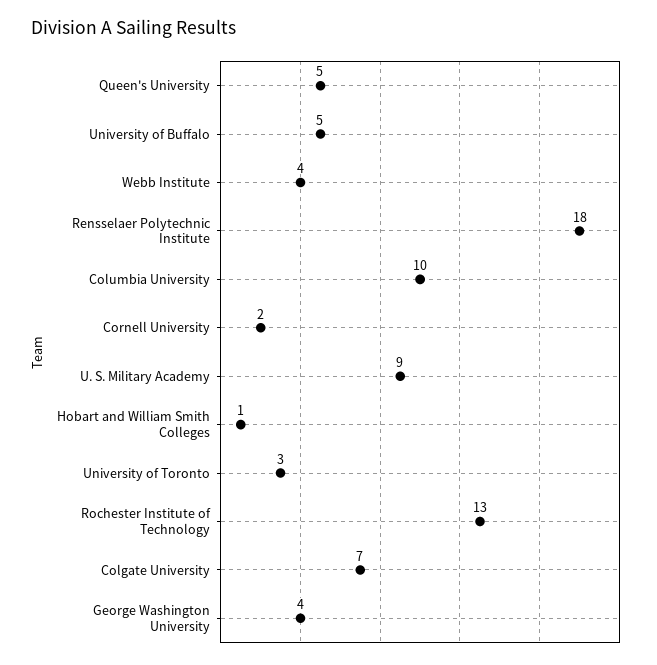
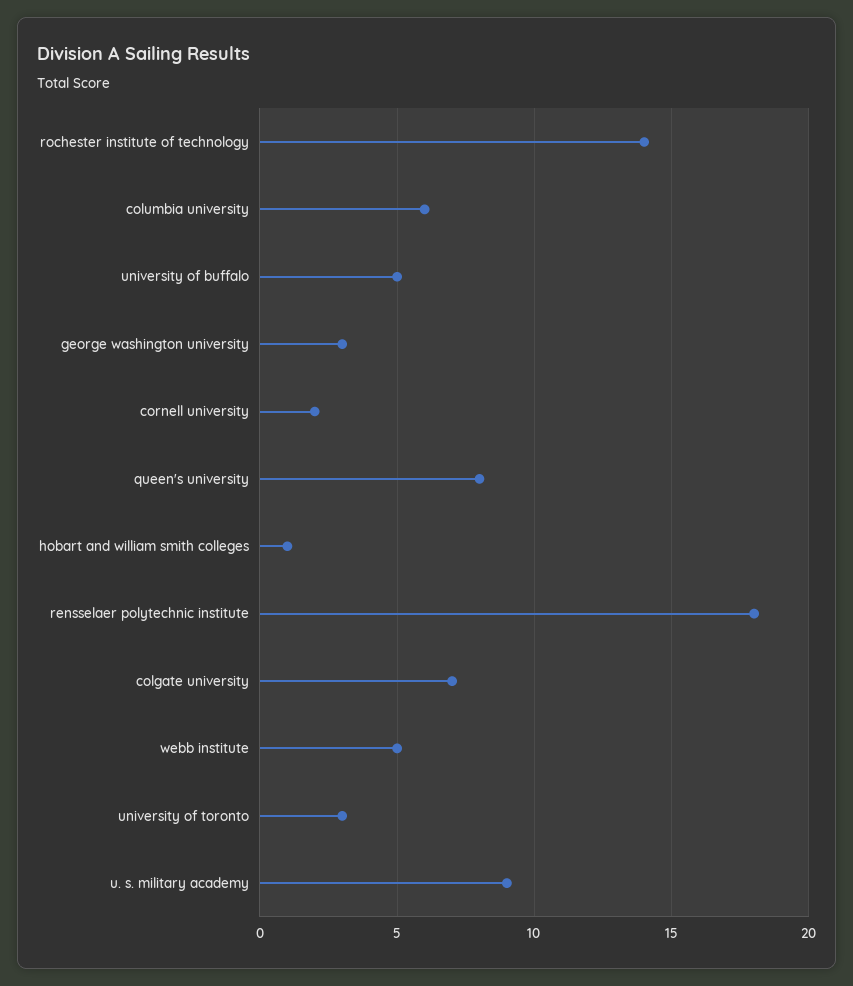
Queen's University: 5 -> 8
Webb Institute: 4 -> 5
Columbia University: 10 -> 6
Rochester Institute of Technology: 13 -> 14
George Washington University: 4 -> 3

